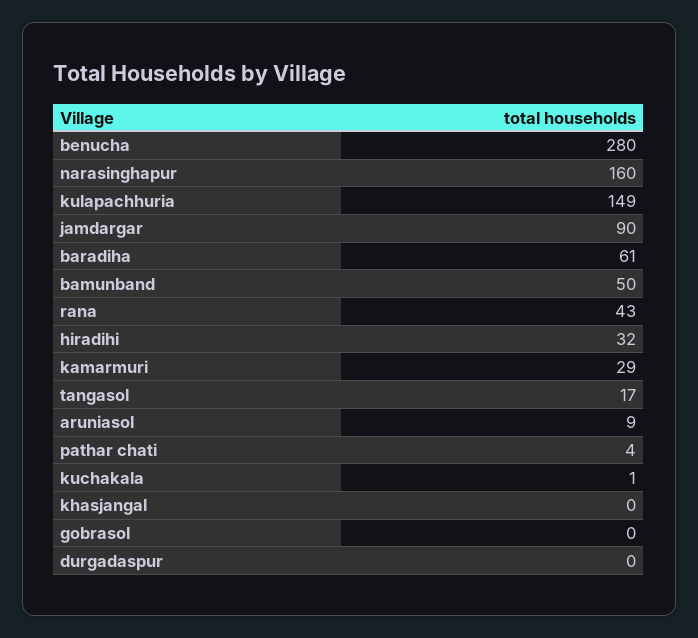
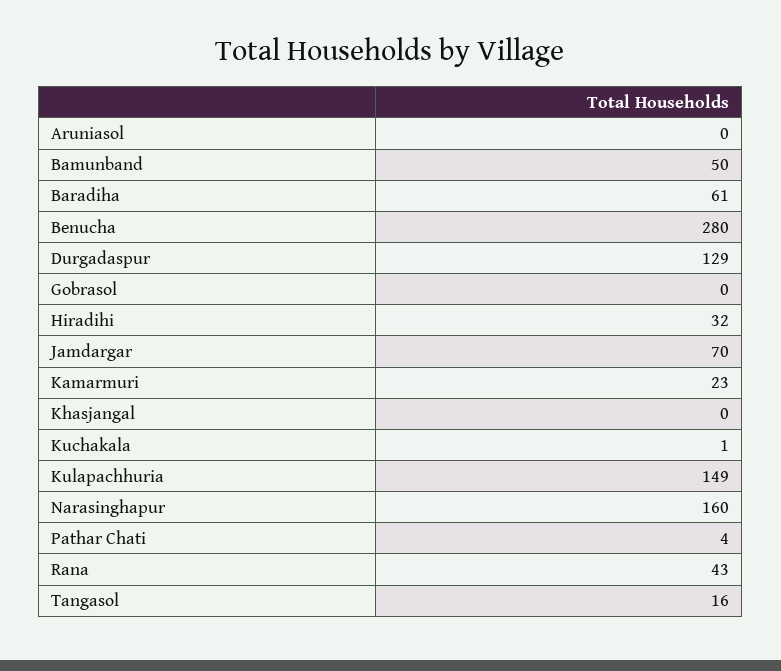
jamdargar: 90 -> 70
kamarmuri: 29 -> 23
tangasol: 17 -> 16
aruniasol: 9 -> 0
durgadaspur: 0 -> 129

